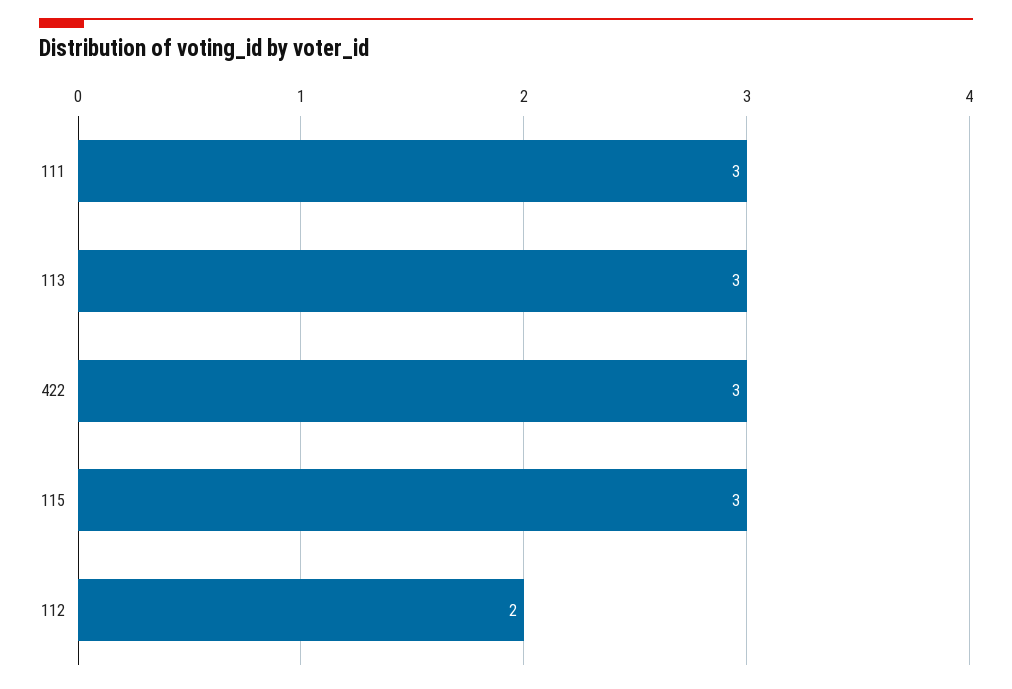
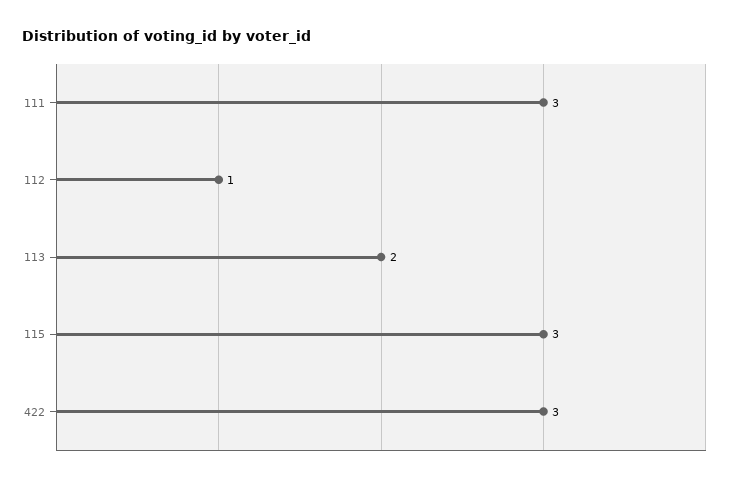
113: 3 -> 2
112: 2 -> 1

